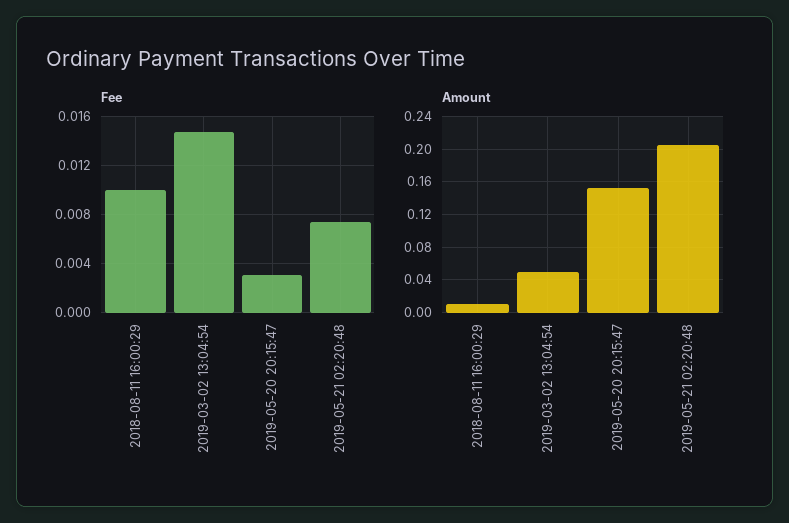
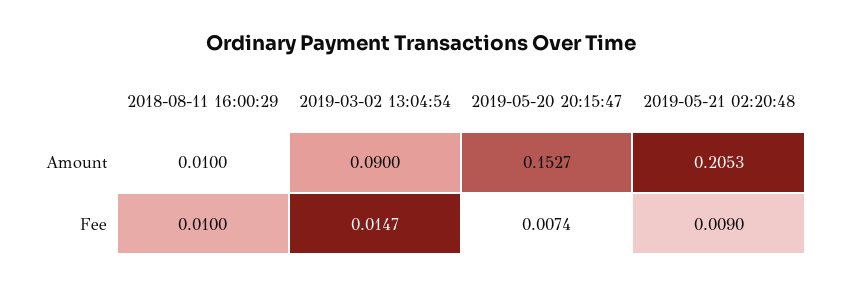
Fee, 2019-05-20 20:15:47: 0.003 -> 0.0074
Fee, 2019-05-21 02:20:48: 0.0075 -> 0.009
Amount, 2019-03-02 13:04:54: 0.05 -> 0.09

